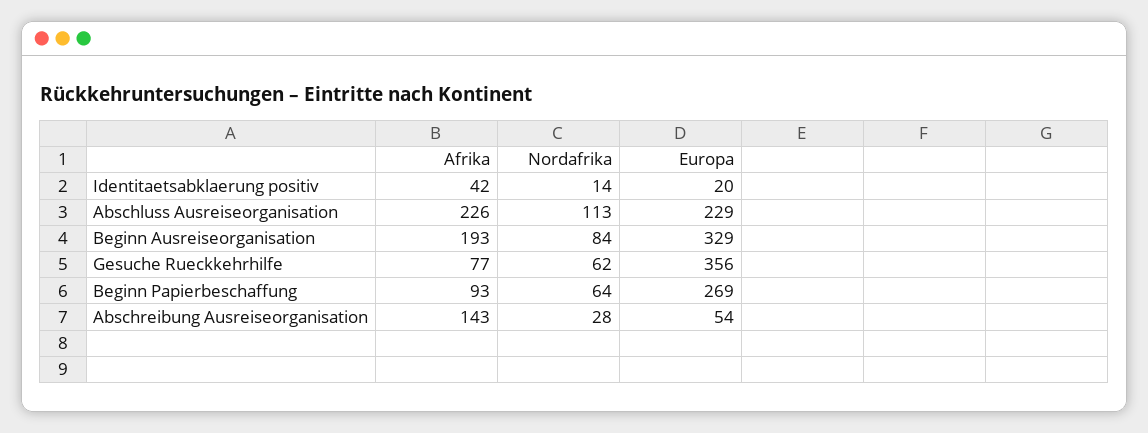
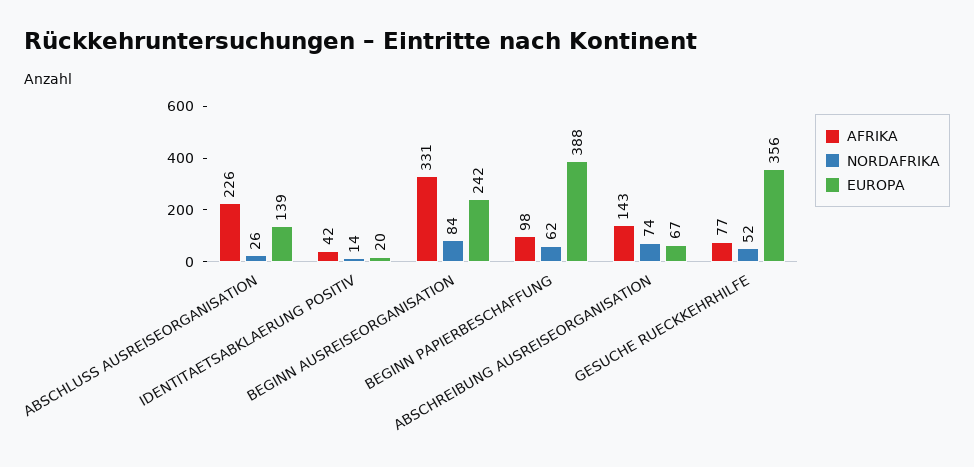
Nordafrika, Abschluss Ausreiseorganisation: 113 -> 26
Europa, Abschluss Ausreiseorganisation: 229 -> 139
Afrika, Beginn Ausreiseorganisation: 193 -> 331
Europa, Beginn Ausreiseorganisation: 329 -> 242
Nordafrika, Gesuche Rueckkehrhilfe: 62 -> 52
Afrika, Beginn Papierbeschaffung: 93 -> 98
Nordafrika, Beginn Papierbeschaffung: 64 -> 62
Europa, Beginn Papierbeschaffung: 269 -> 388
Nordafrika, Abschreibung Ausreiseorganisation: 28 -> 74
Europa, Abschreibung Ausreiseorganisation: 54 -> 67

